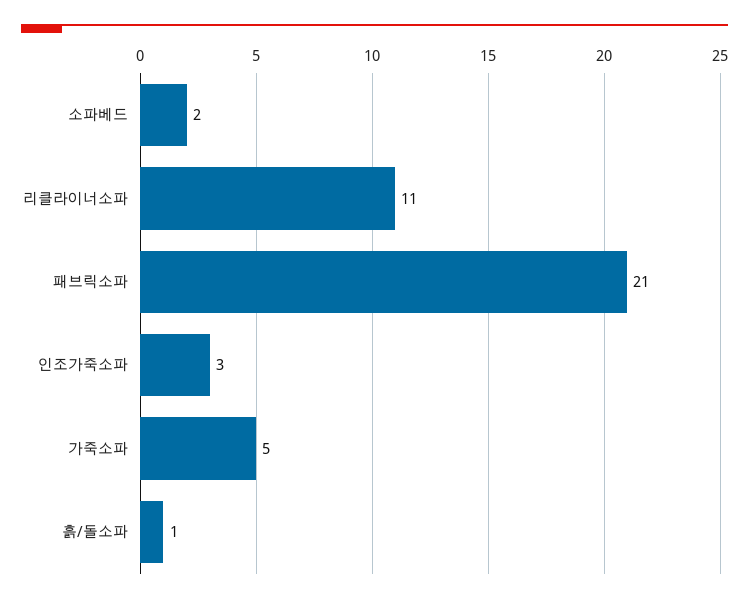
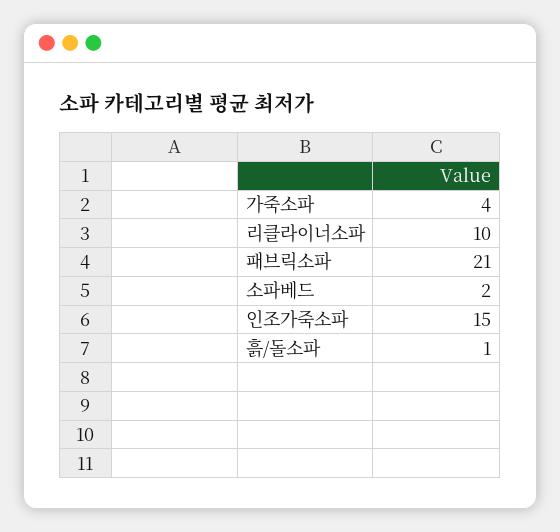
리클라이너소파: 11 -> 10
인조가죽소파: 3 -> 15
가죽소파: 5 -> 4

